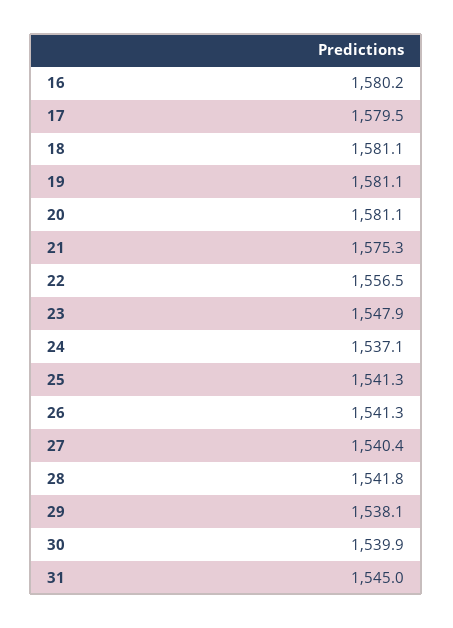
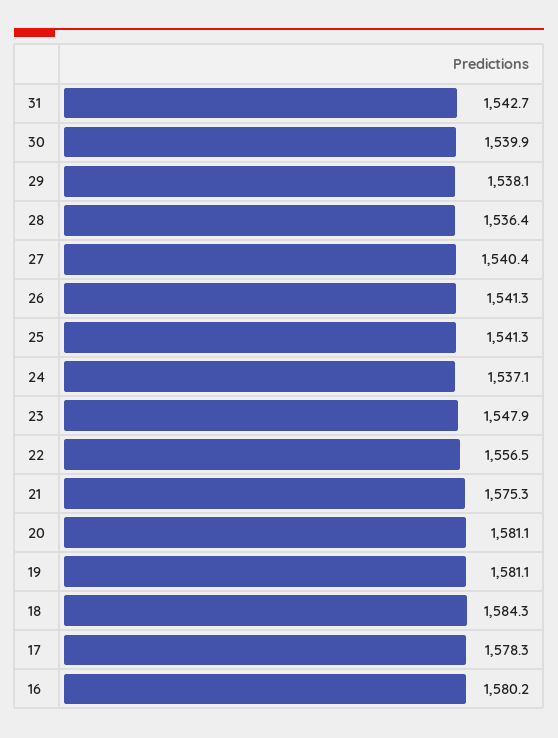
17: 1579.5 -> 1578.3
18: 1581.1 -> 1584.3
28: 1541.8 -> 1536.4
31: 1545 -> 1542.7

